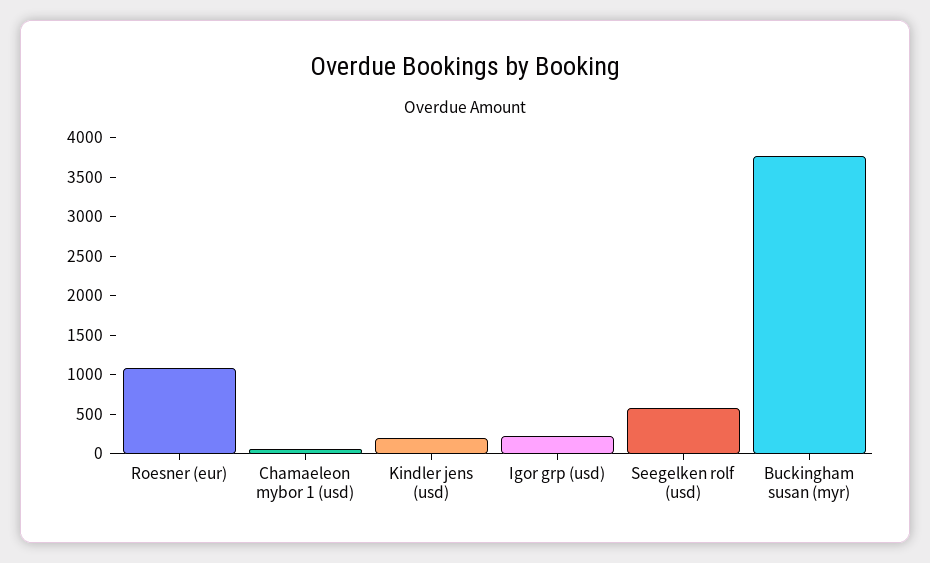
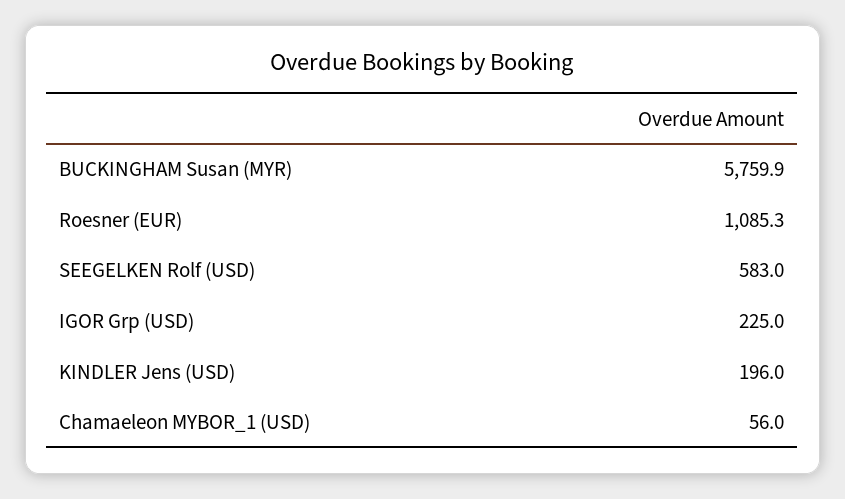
Buckingham susan (myr): 3750 -> 5759.9

